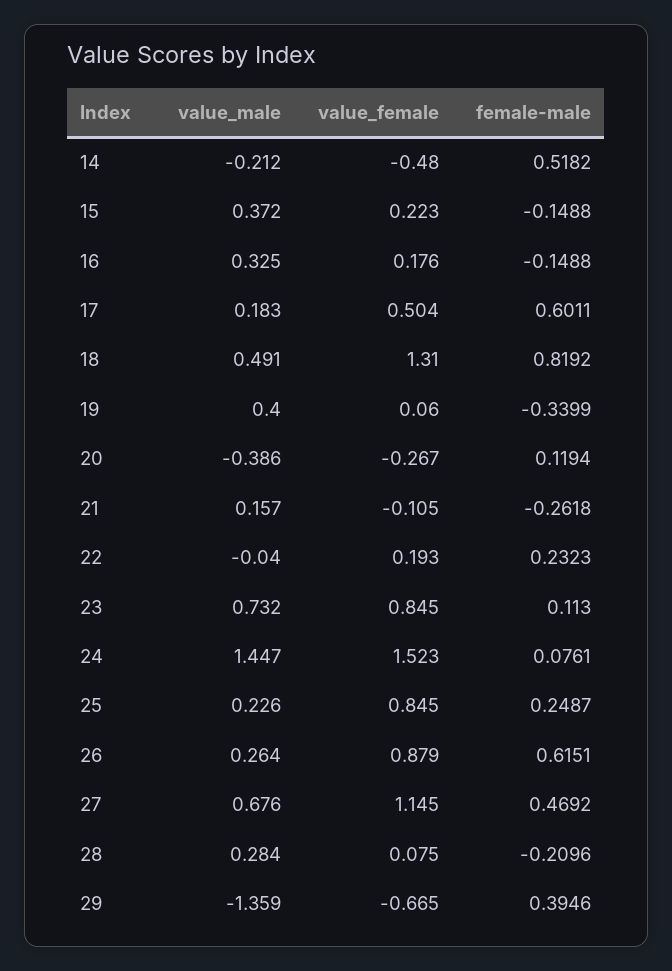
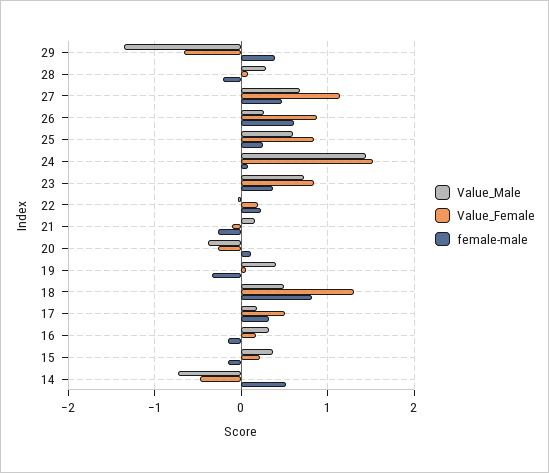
value_male, 14: -0.212 -> -0.7
female-male, 17: 0.6011 -> 0.3
female-male, 23: 0.113 -> 0.4
value_male, 25: 0.226 -> 0.6

